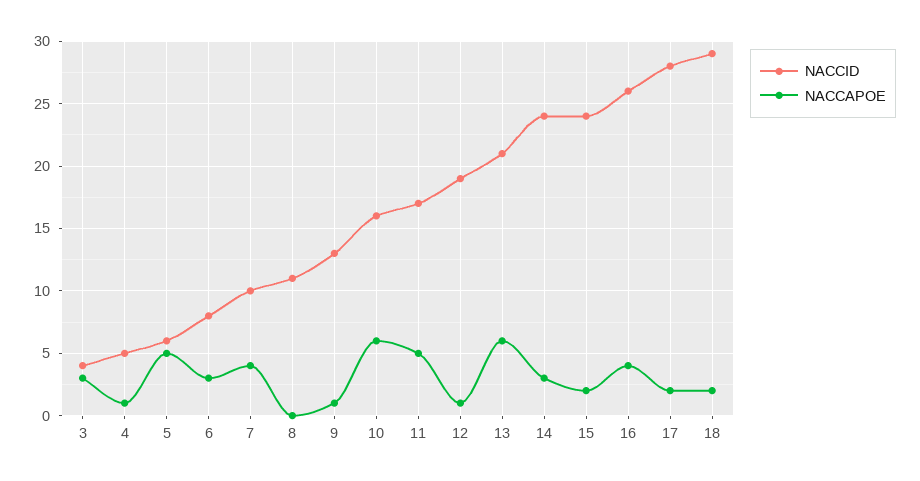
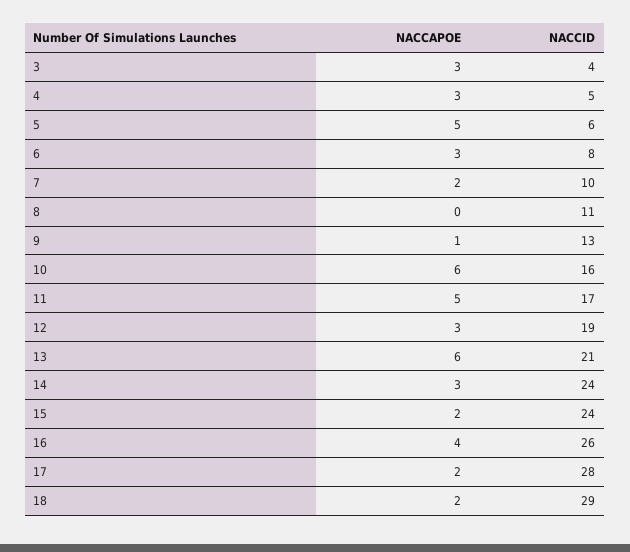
NACCAPOE, 4: 1 -> 3
NACCAPOE, 7: 4 -> 2
NACCAPOE, 12: 1 -> 3

